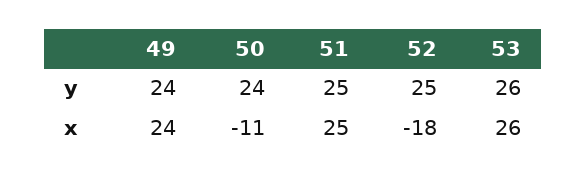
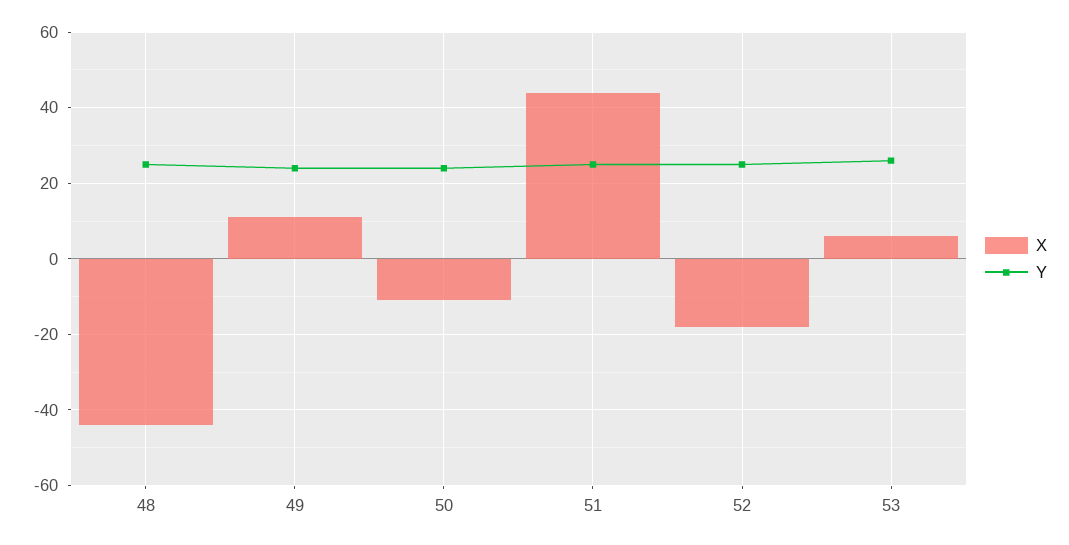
x, 49: 24 -> 10
x, 51: 25 -> 45
x, 53: 26 -> 5
x, 48: none -> -45
y, 48: none -> 25

